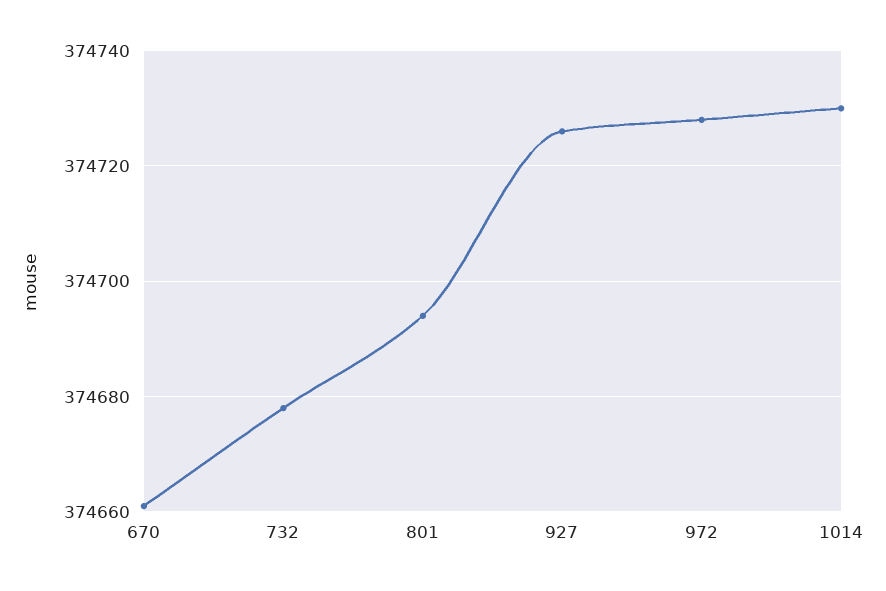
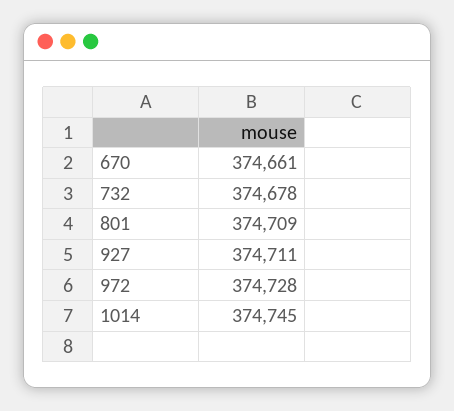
801: 374695 -> 374709
927: 374725 -> 374711
1014: 374730 -> 374745

